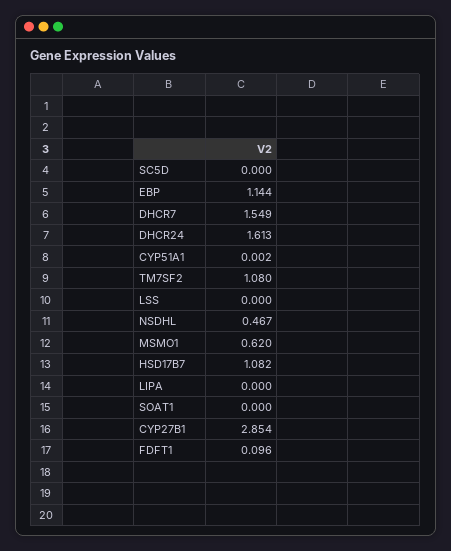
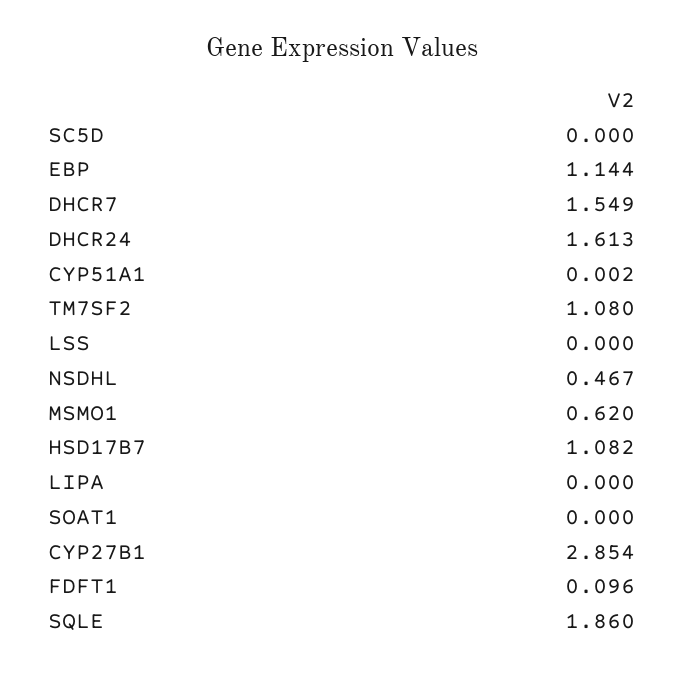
SQLE: none -> 1.86

